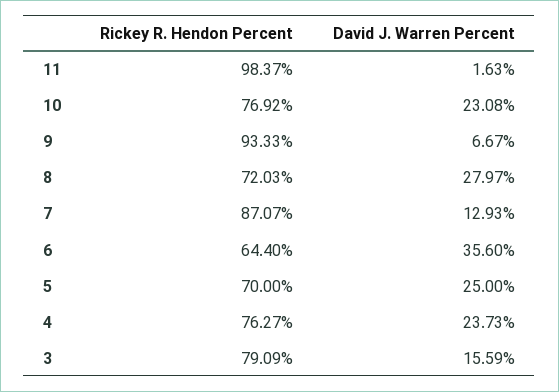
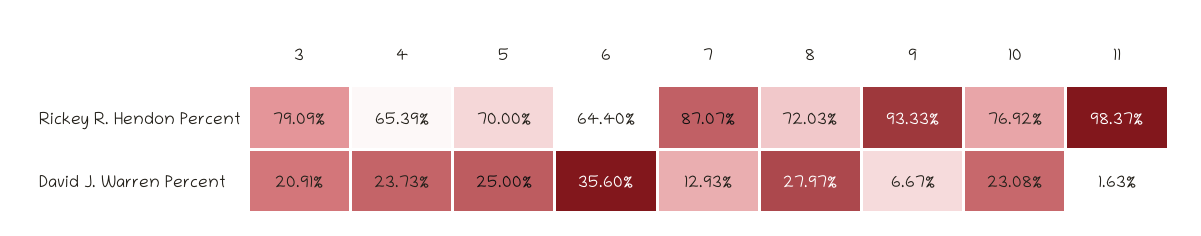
Rickey R. Hendon Percent, 4: 76.27 -> 65.39
David J. Warren Percent, 3: 15.59 -> 20.91

